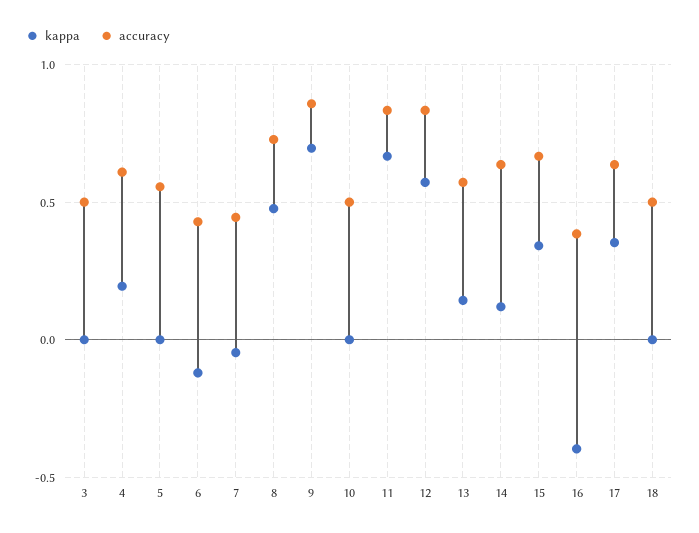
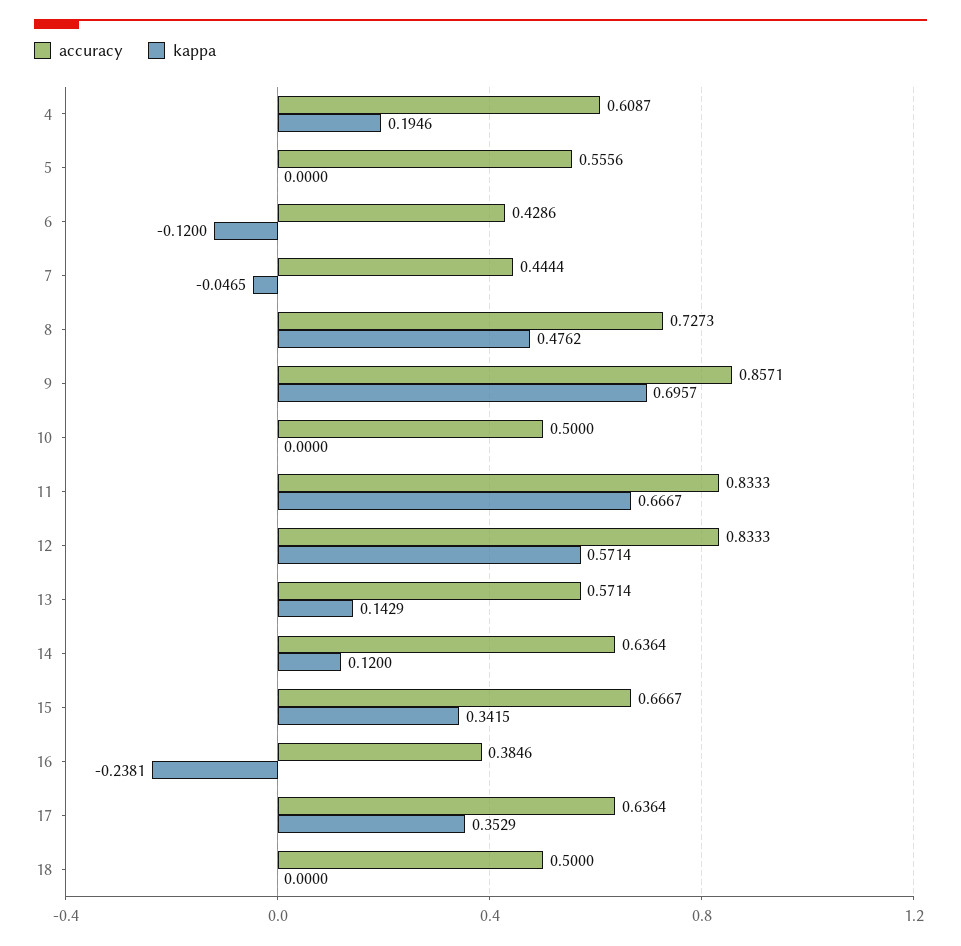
kappa, 3: 0 -> none
accuracy, 3: 0.5 -> none
kappa, 16: -0.4 -> -0.2381

